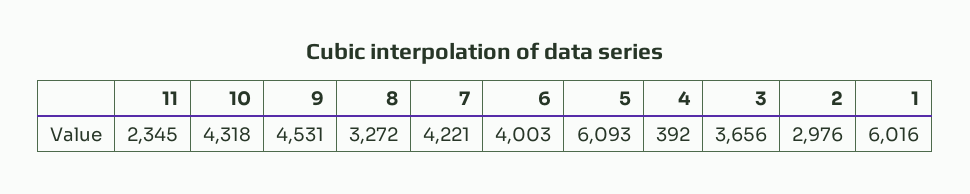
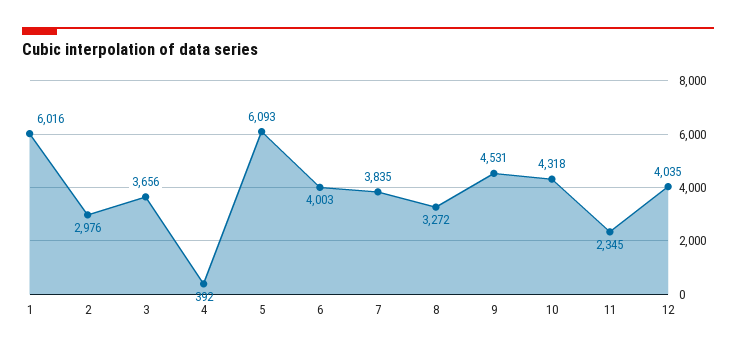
7: 4221 -> 3835
12: none -> 4035

